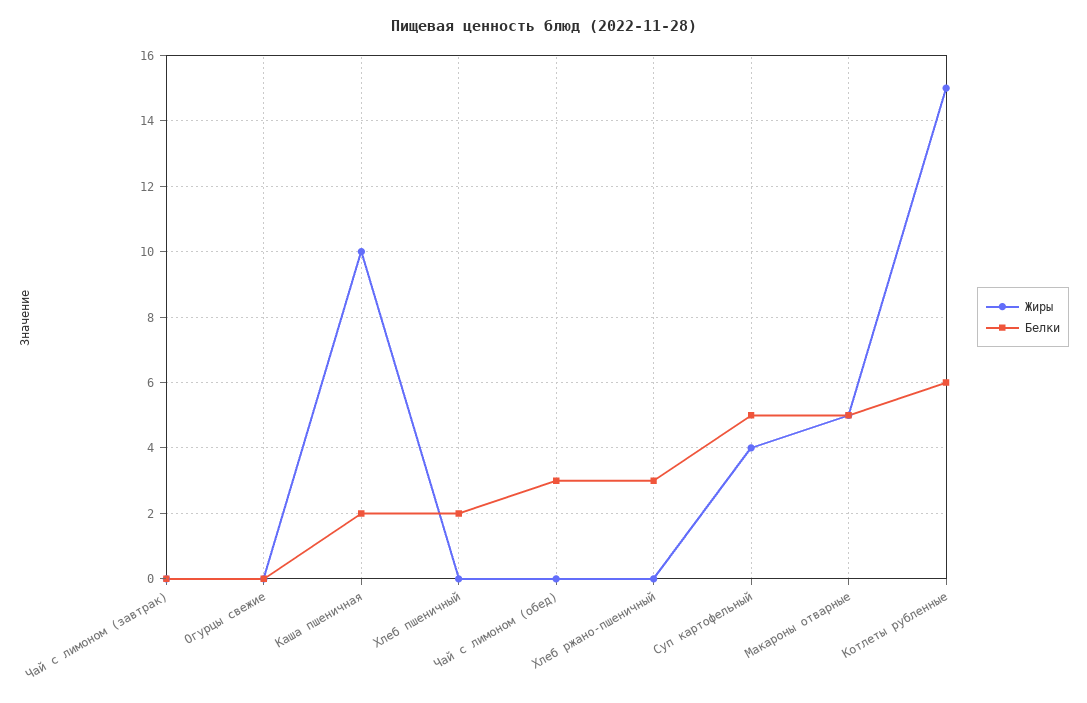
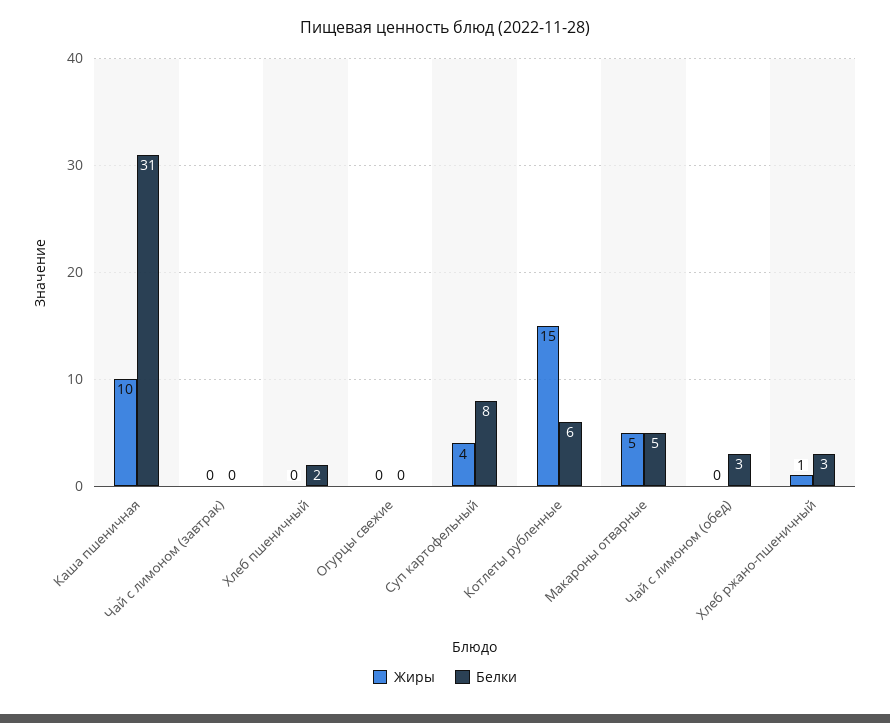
Белки, Каша пшеничная: 2 -> 31
Жиры, Хлеб ржано-пшеничный: 0 -> 1
Белки, Суп картофельный: 5 -> 8

